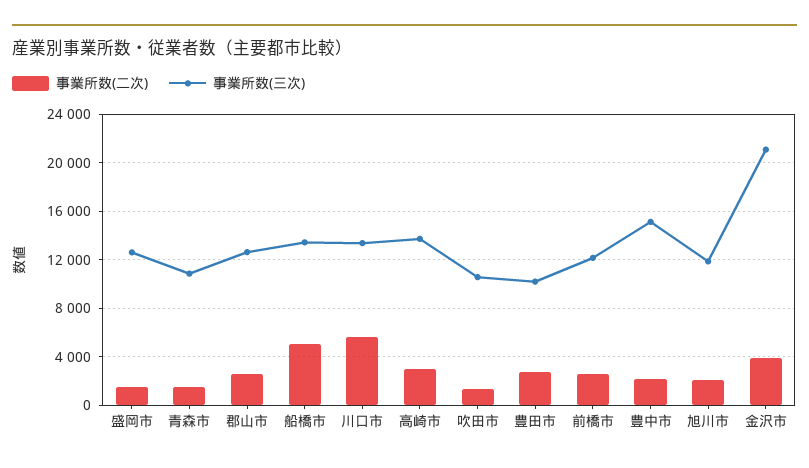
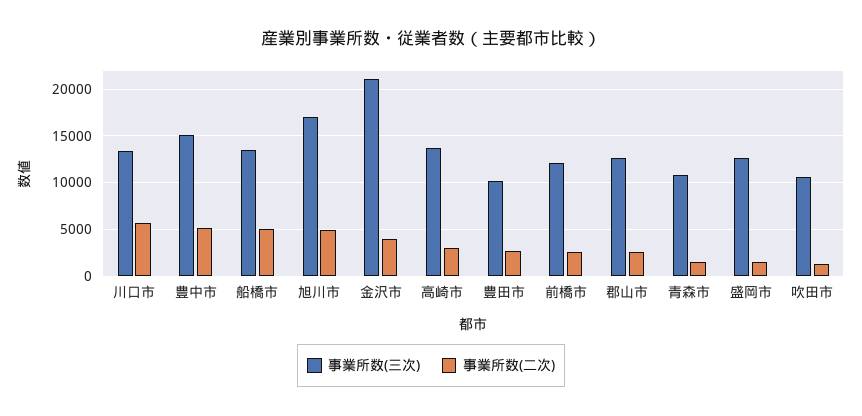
事業所数(二次), 豊中市: 2000 -> 5000
事業所数(二次), 旭川市: 2000 -> 5000
事業所数(三次), 旭川市: 12000 -> 17000

